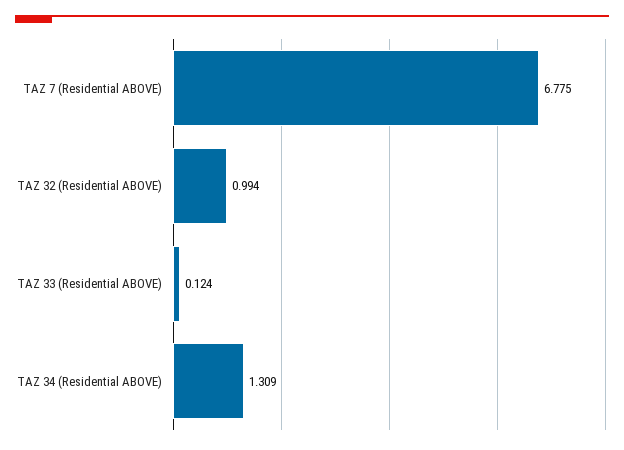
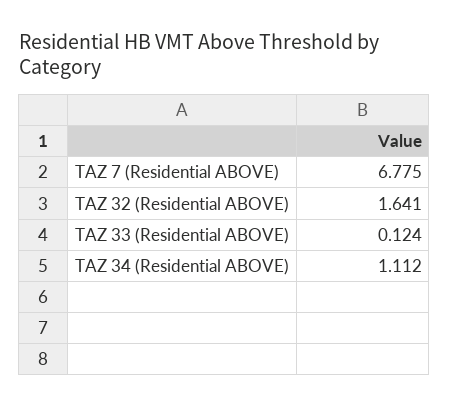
TAZ 32 (Residential ABOVE): 0.994 -> 1.641
TAZ 34 (Residential ABOVE): 1.309 -> 1.112

